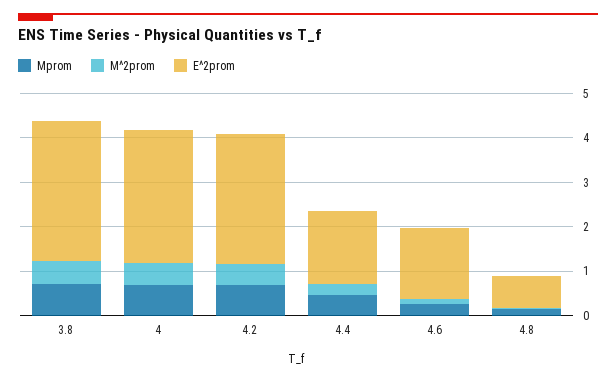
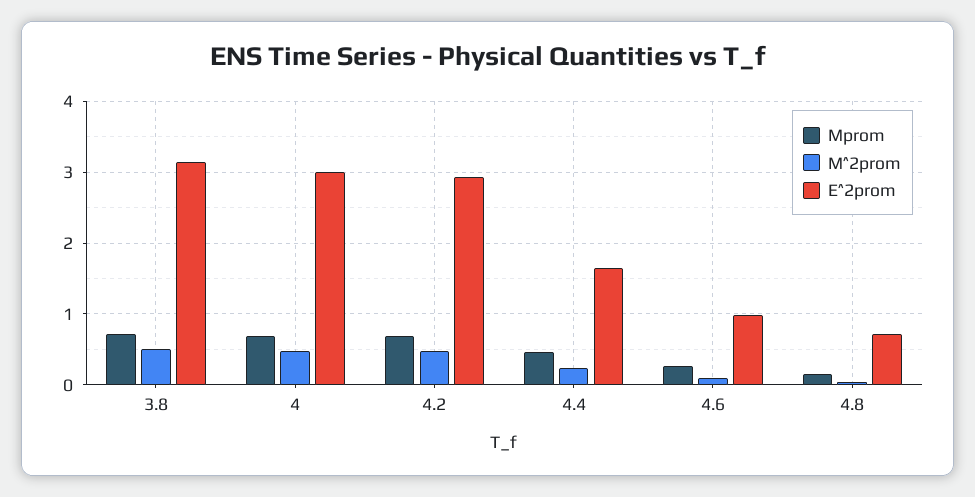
E^2prom, 4.6: 1.6 -> 1

